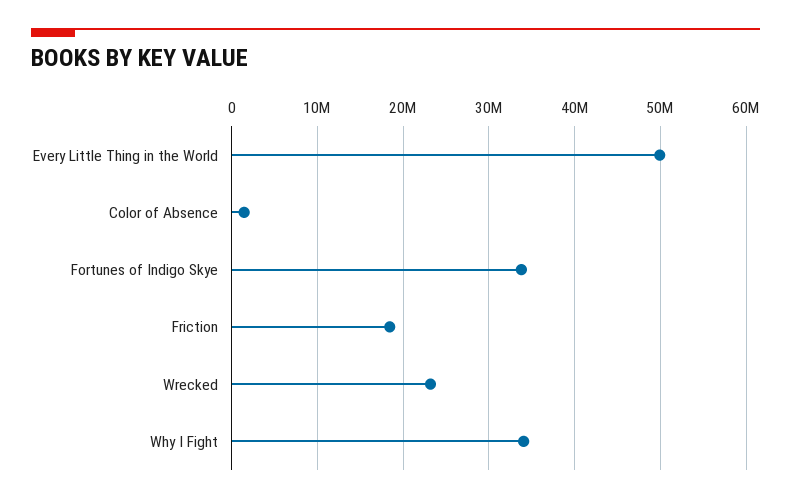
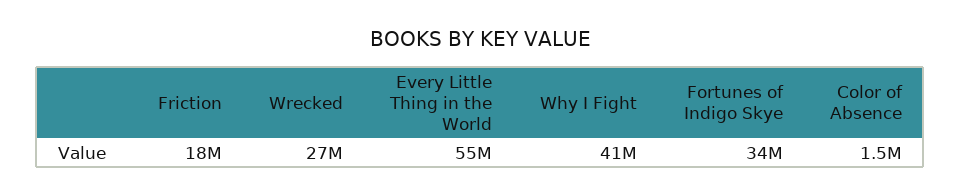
Every Little Thing in the World: 50000000 -> 55000000
Wrecked: 23000000 -> 27000000
Why I Fight: 34000000 -> 41000000

